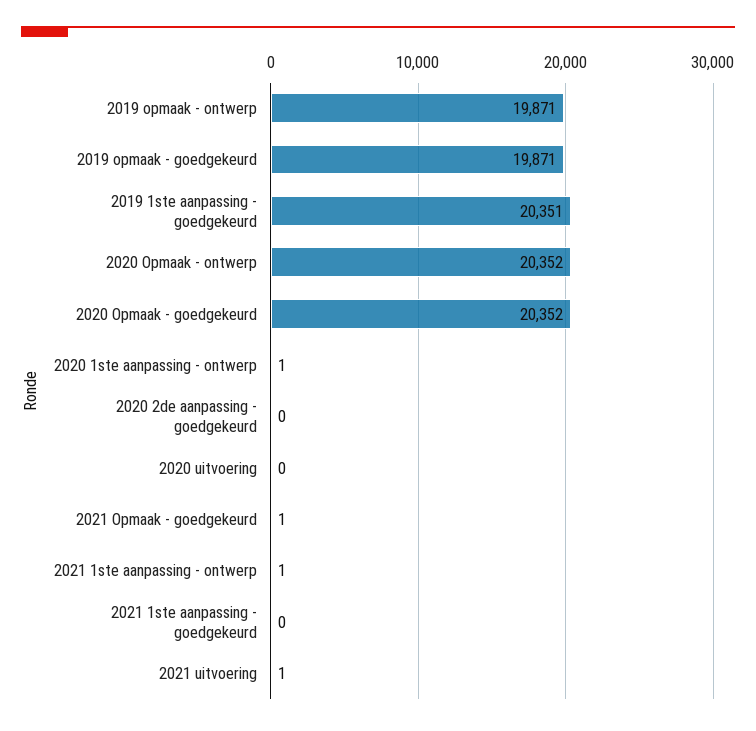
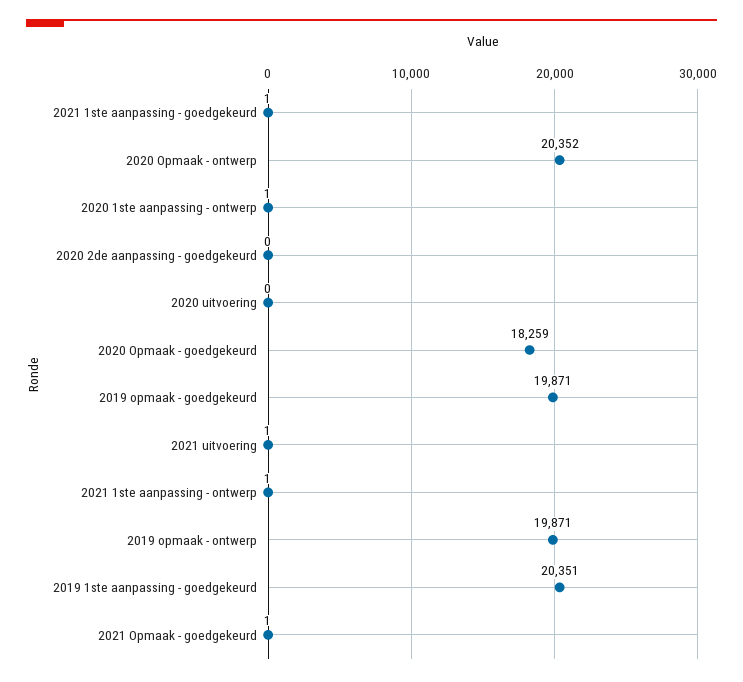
2020 Opmaak - goedgekeurd: 20352 -> 18259
2021 1ste aanpassing - goedgekeurd: 0 -> 1

